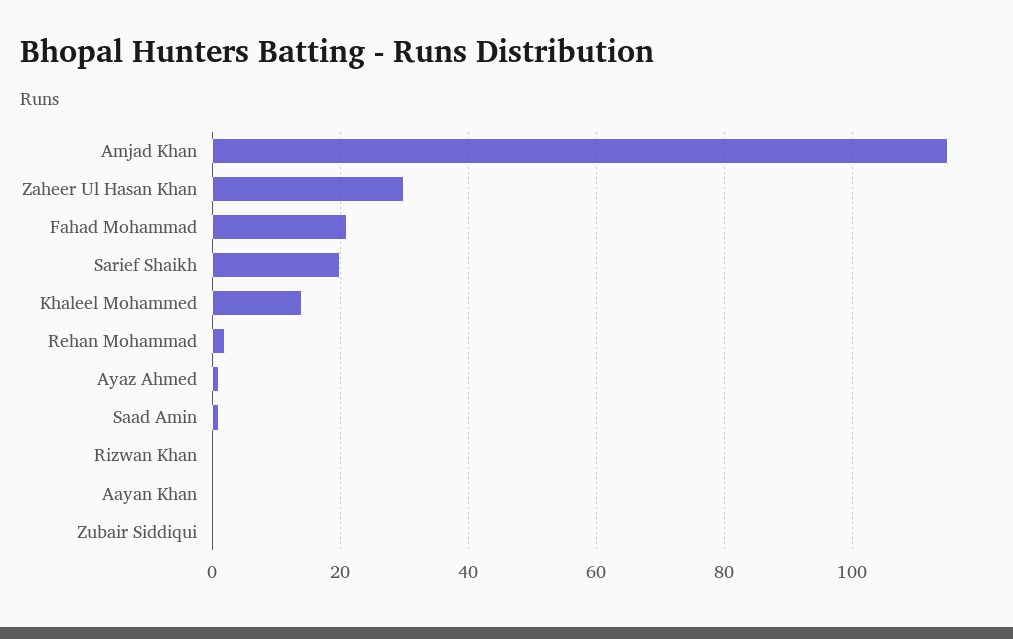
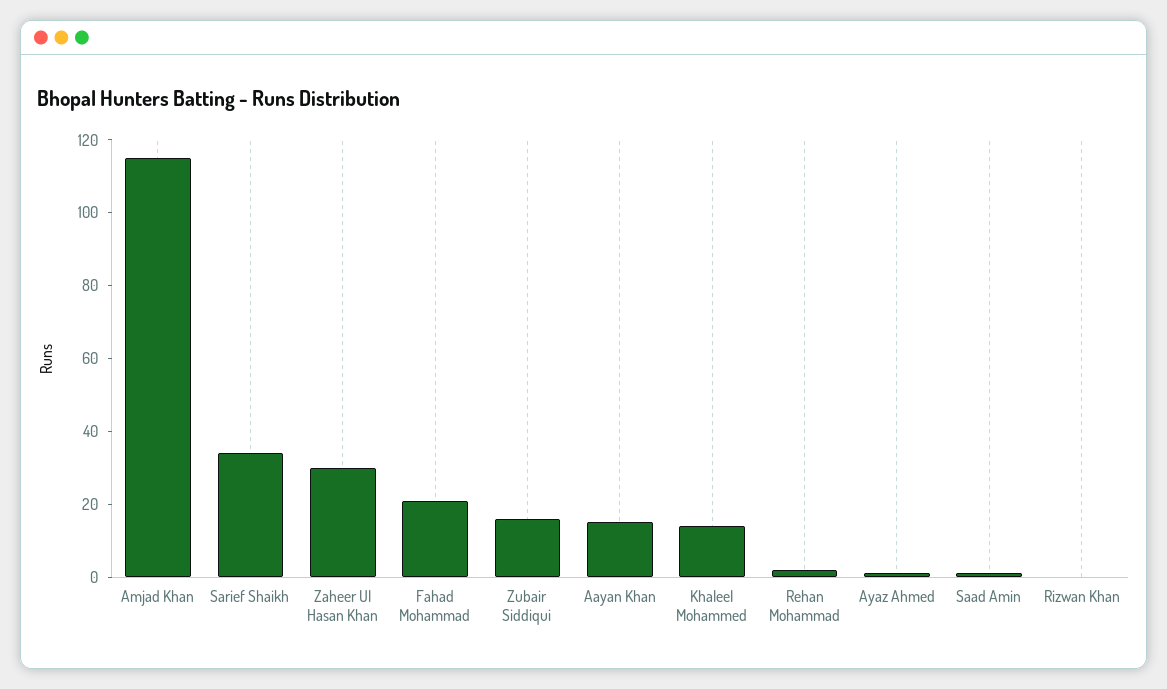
Sarief Shaikh: 20 -> 35
Aayan Khan: 0 -> 15
Zubair Siddiqui: 0 -> 15

